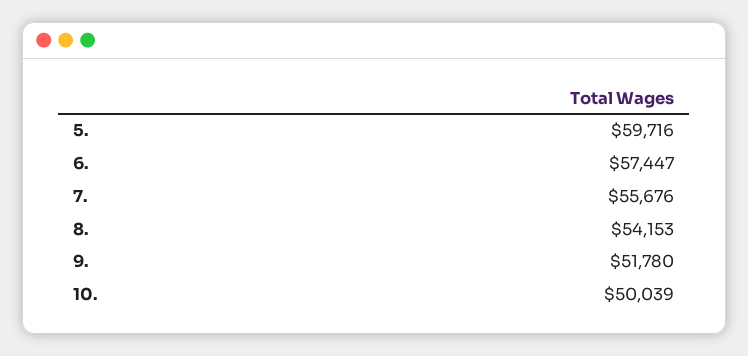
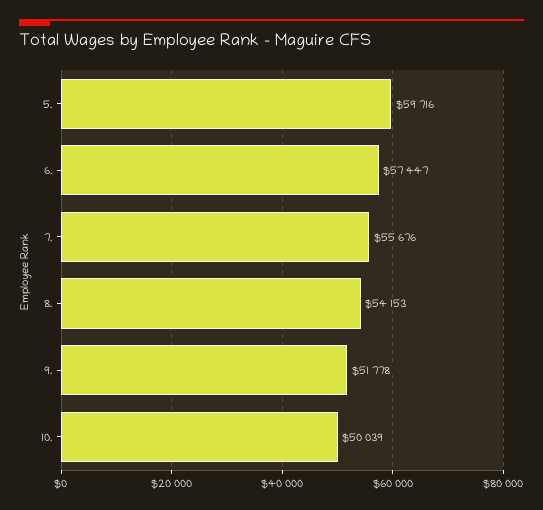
9.: 51780 -> 51778

